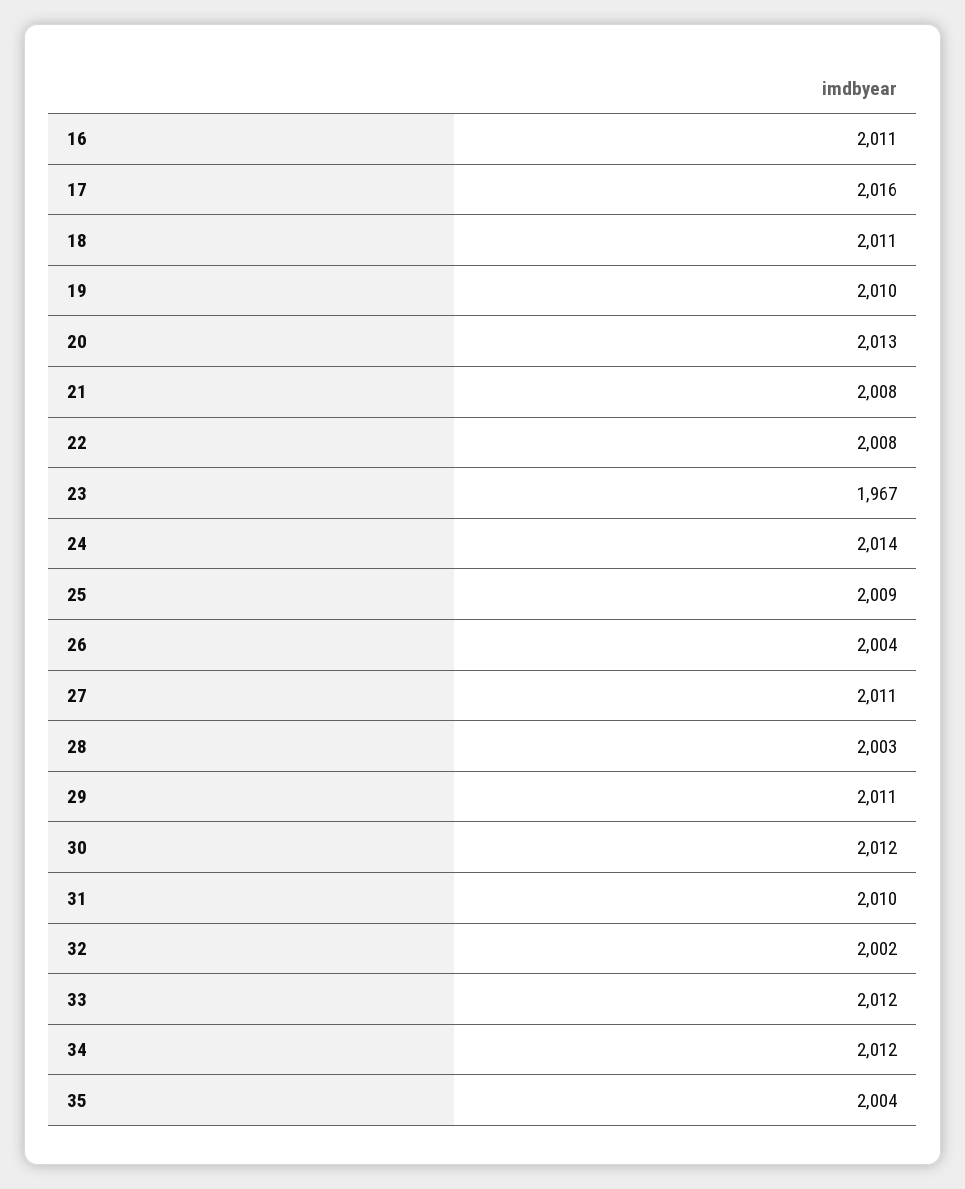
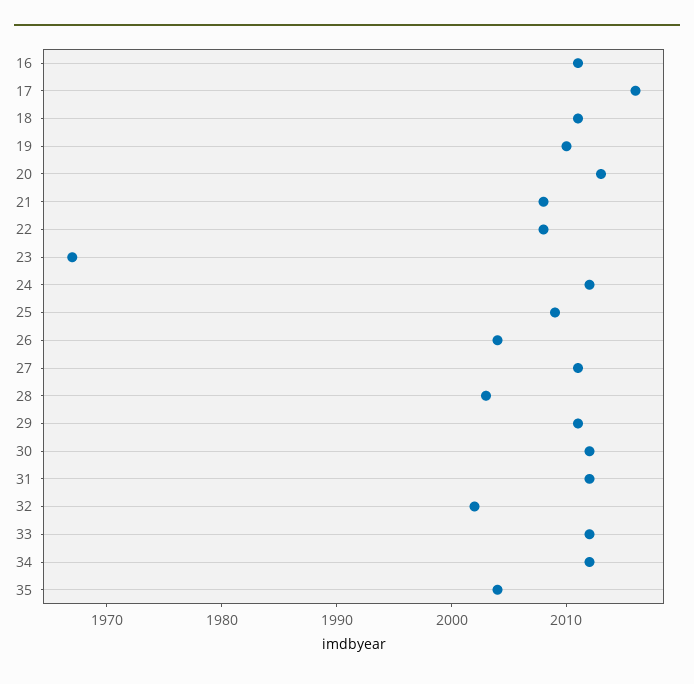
24: 2014 -> 2012
31: 2010 -> 2012

